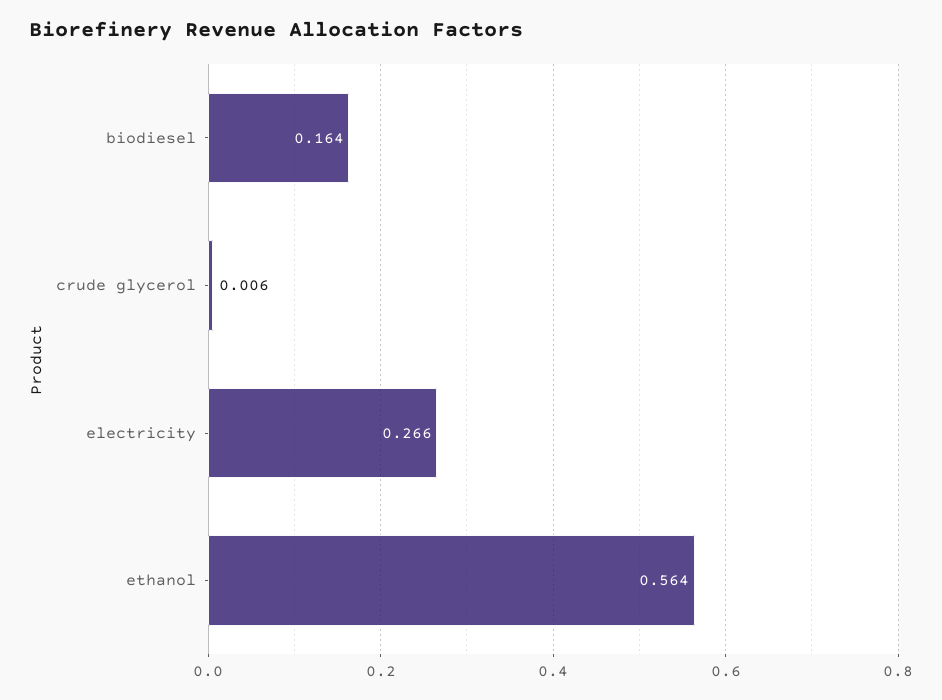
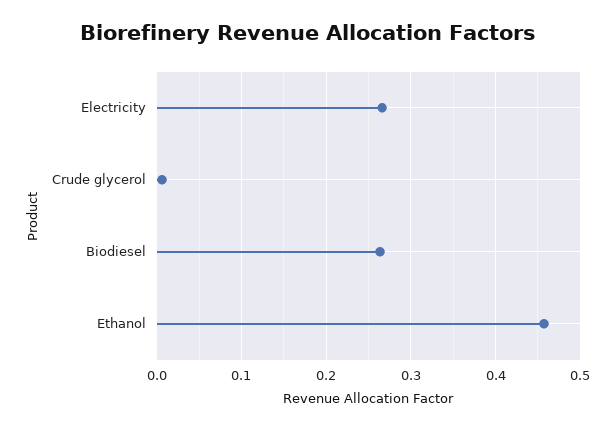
biodiesel: 0.164 -> 0.26
ethanol: 0.564 -> 0.46

